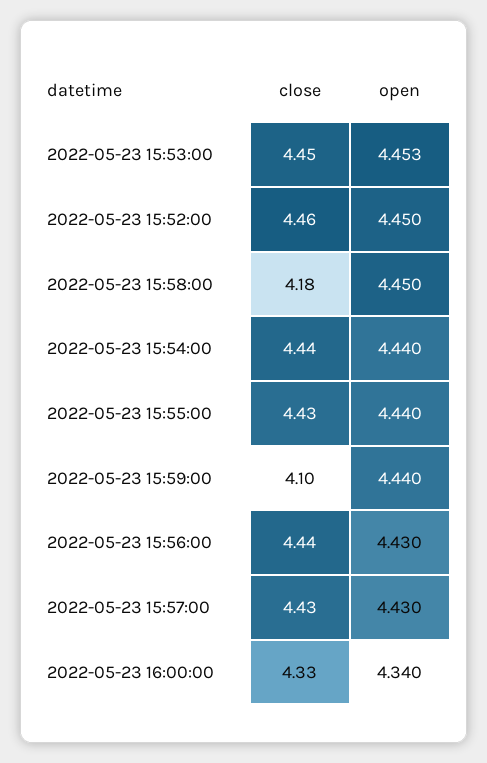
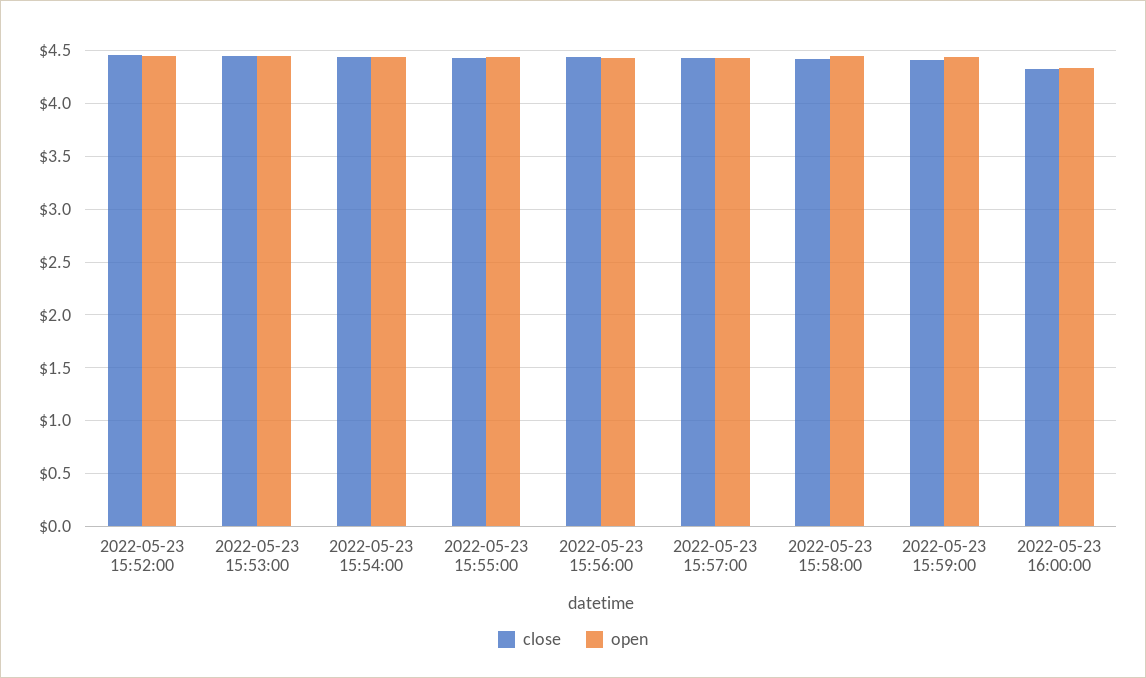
close, 2022-05-23 15:58:00: 4.18 -> 4.4
close, 2022-05-23 15:59:00: 4.1 -> 4.4

